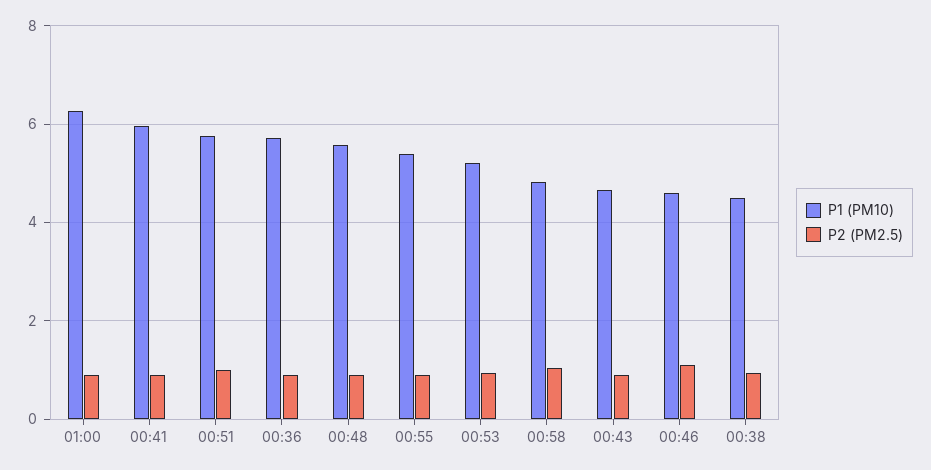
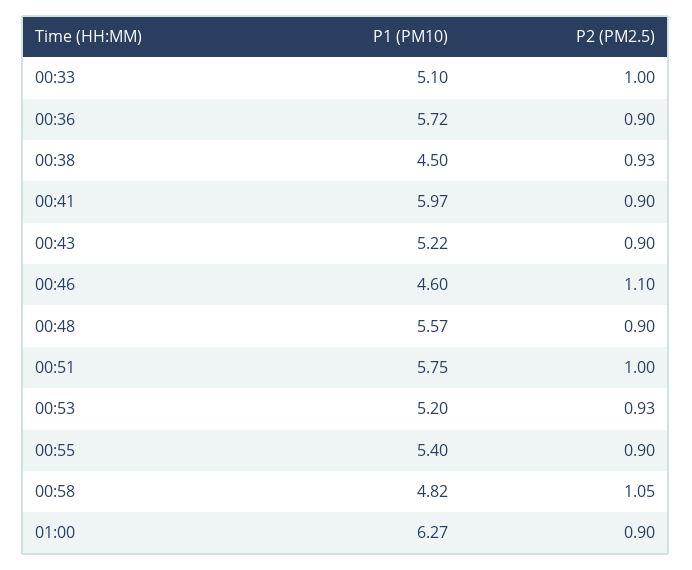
P1 (PM10), 00:43: 4.6 -> 5.22
P1 (PM10), 00:33: none -> 5.1
P2 (PM2.5), 00:33: none -> 1

